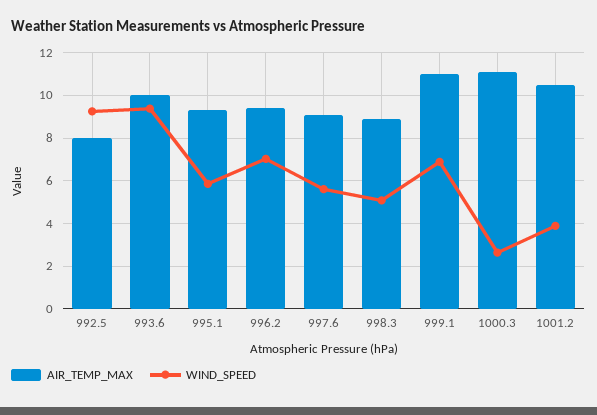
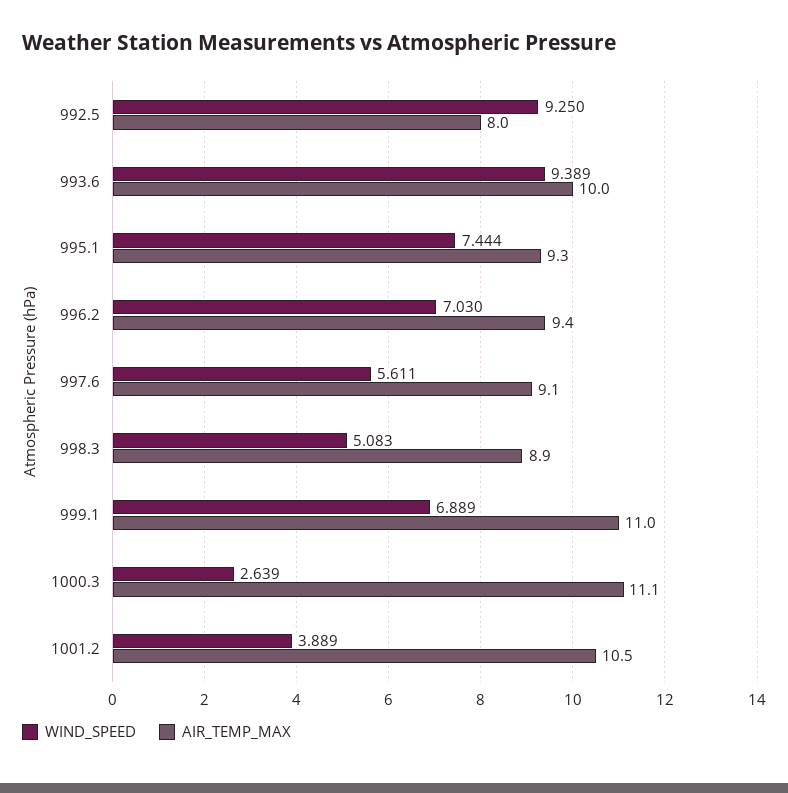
WIND_SPEED, 995.1: 6 -> 7.444

